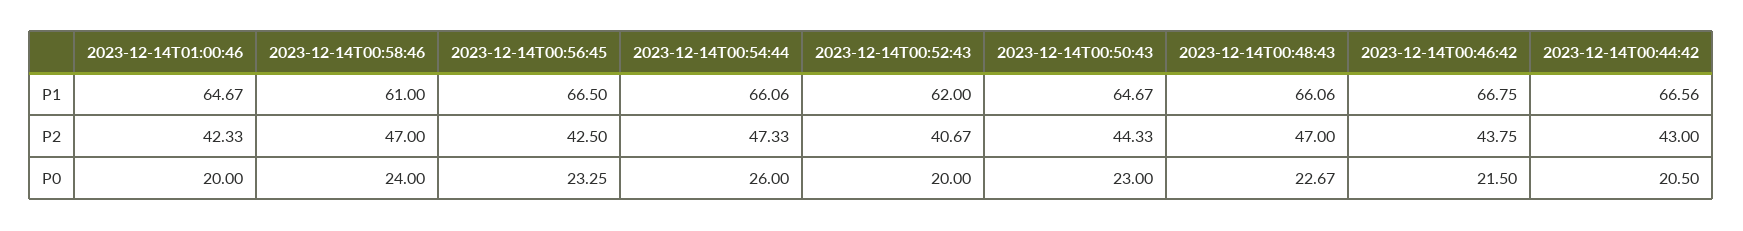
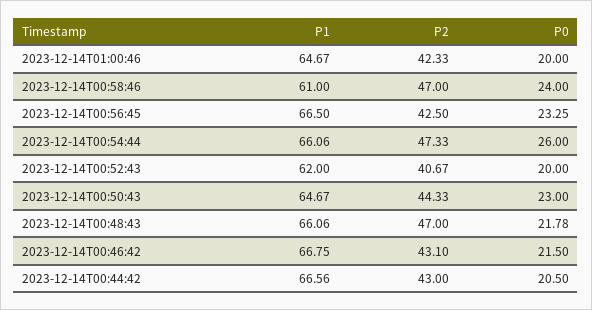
2023-12-14T00:46:42, P2: 43.75 -> 43.1
2023-12-14T00:48:43, P0: 22.67 -> 21.78

